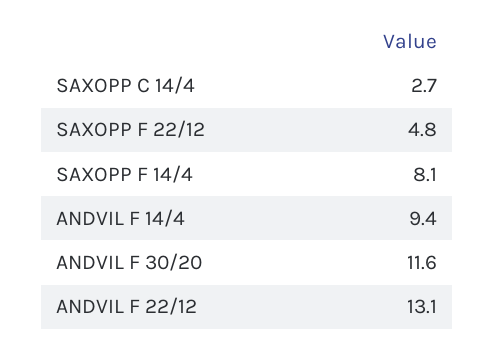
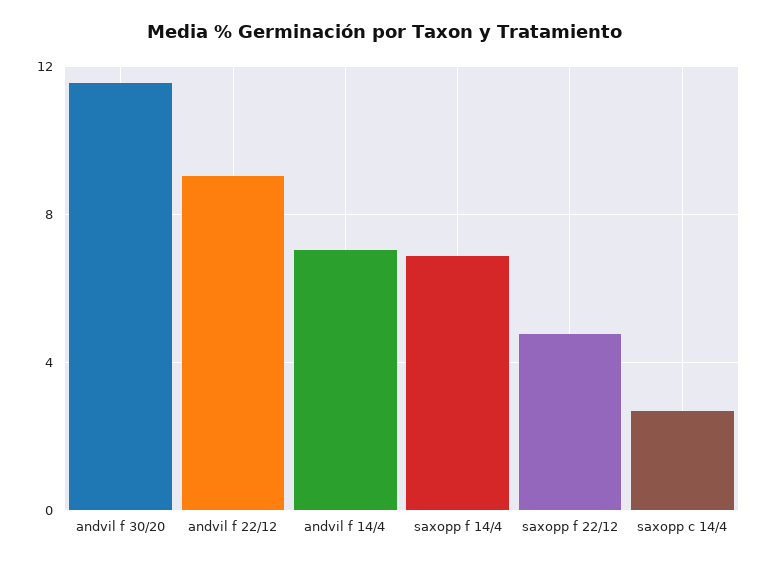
SAXOPP F 14/4: 8.1 -> 7
ANDVIL F 14/4: 9.4 -> 7
ANDVIL F 22/12: 13.1 -> 9

